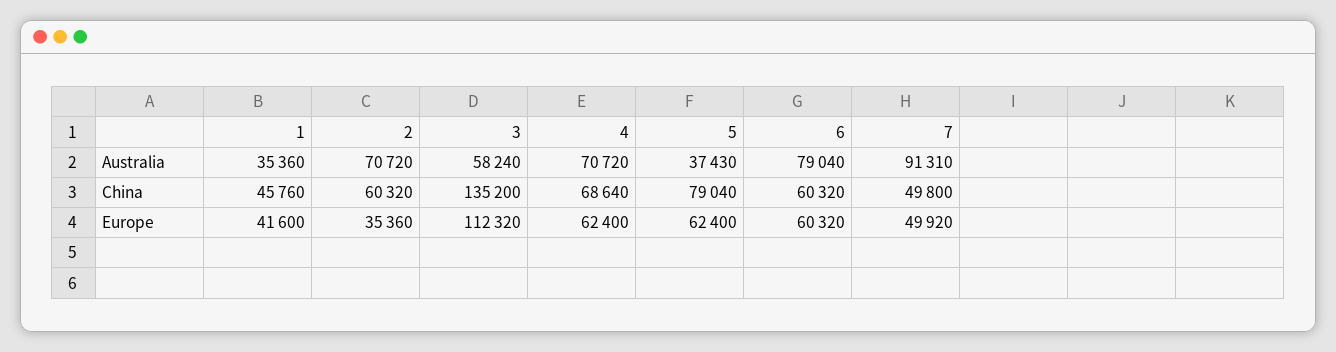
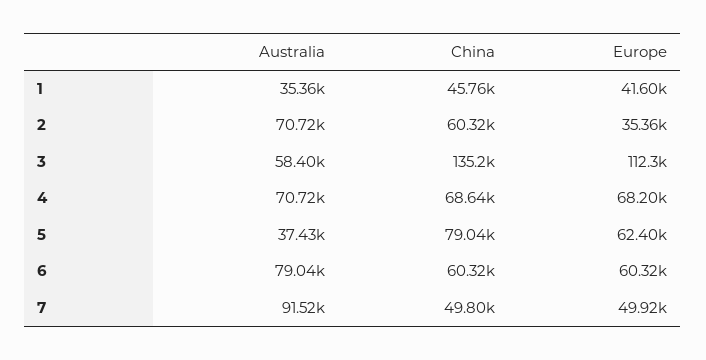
3, Australia: 58240 -> 58400
7, Australia: 91310 -> 91520
4, Europe: 62400 -> 68200

